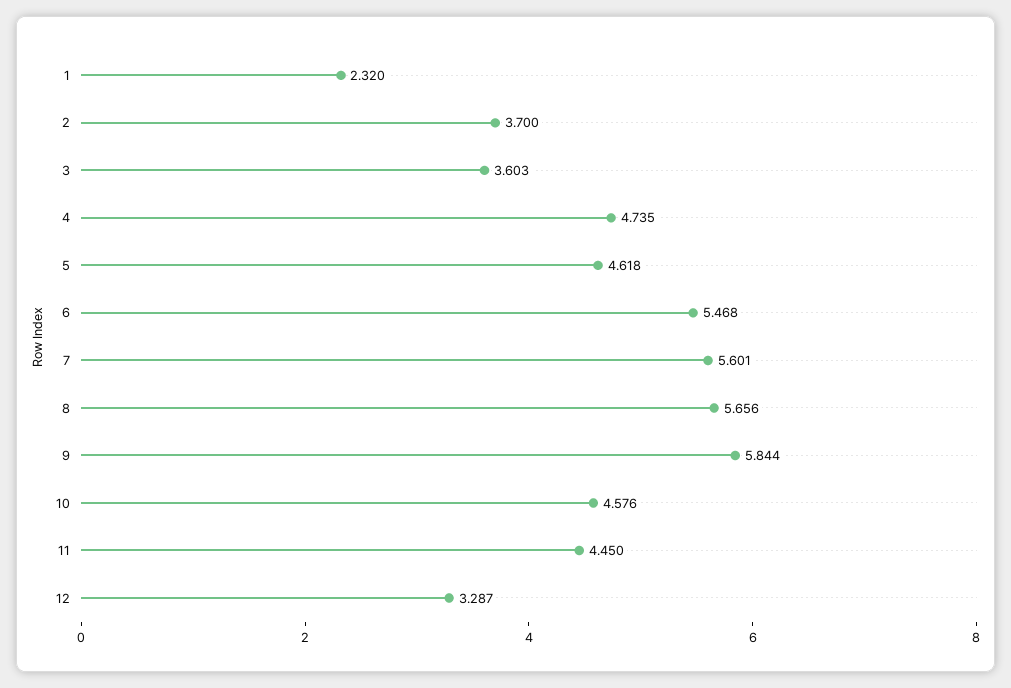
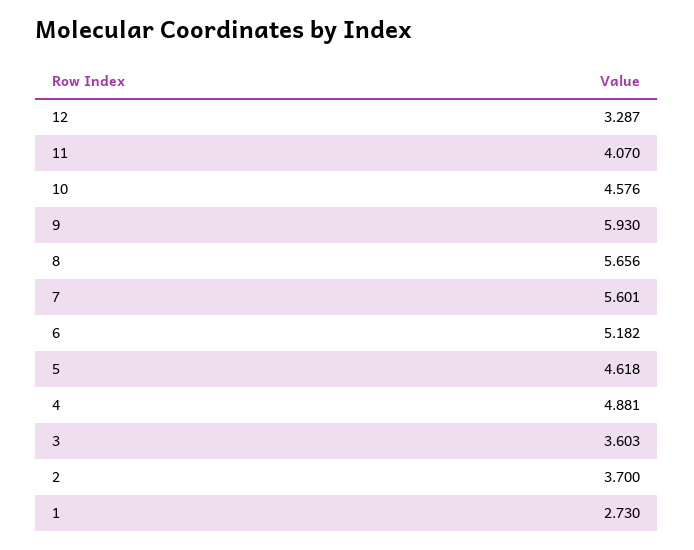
1: 2.32 -> 2.73
4: 4.735 -> 4.881
6: 5.468 -> 5.182
9: 5.844 -> 5.93
11: 4.45 -> 4.07

